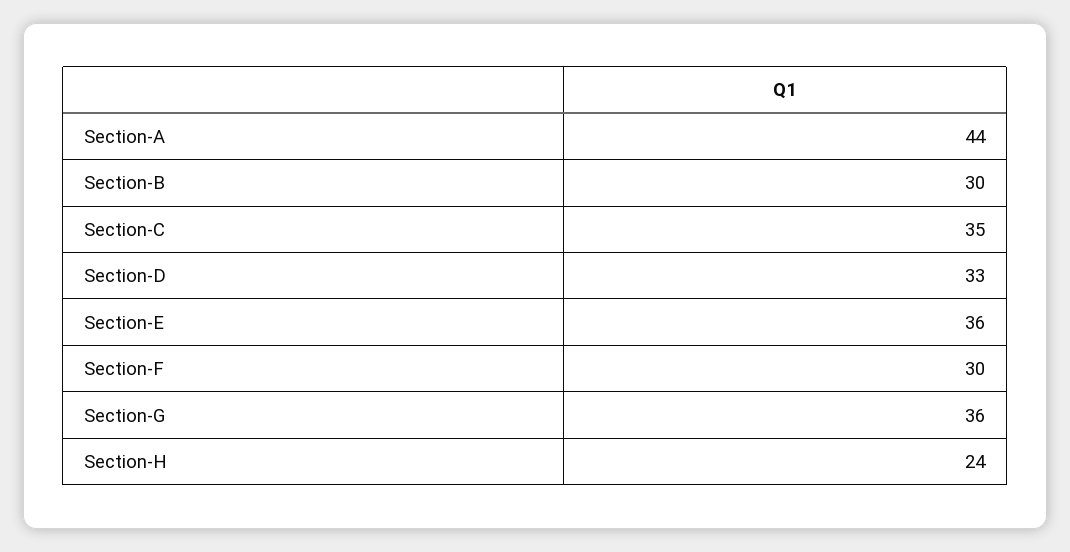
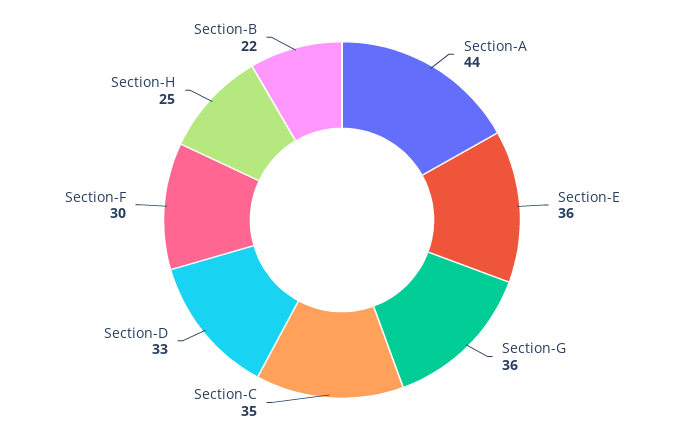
Section-B: 30 -> 22
Section-H: 24 -> 25

